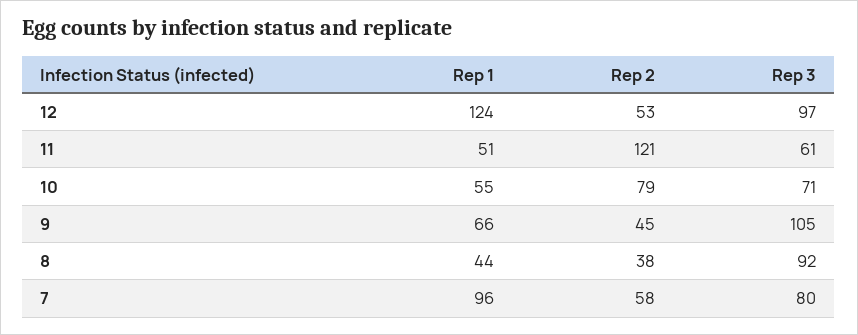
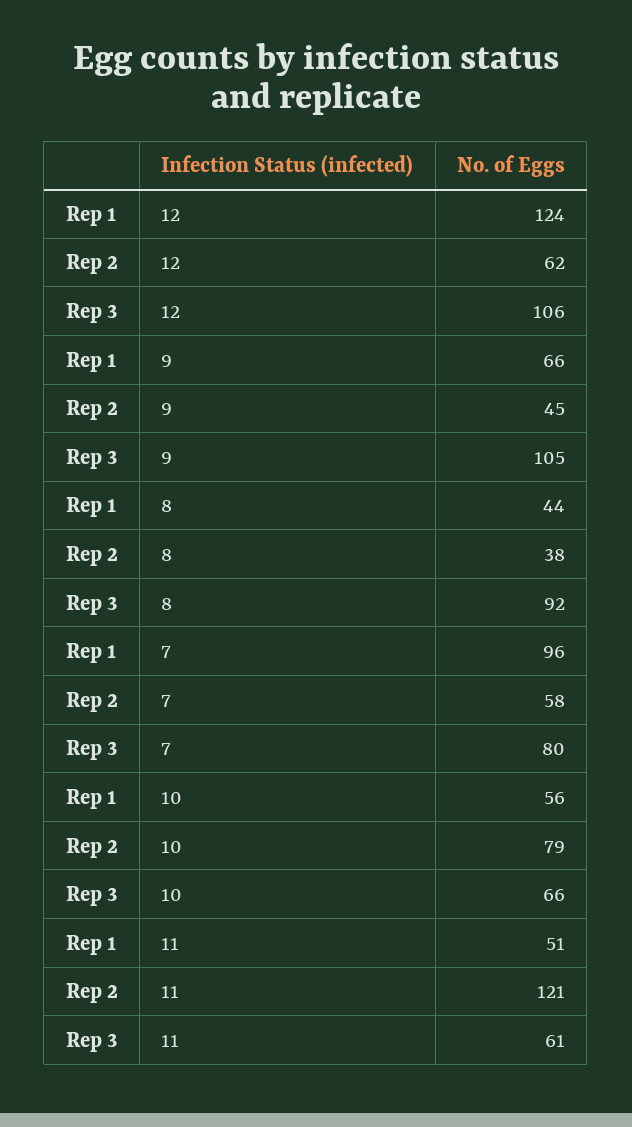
Rep 2, 12: 53 -> 62
Rep 3, 12: 97 -> 106
Rep 1, 10: 55 -> 56
Rep 3, 10: 71 -> 66

